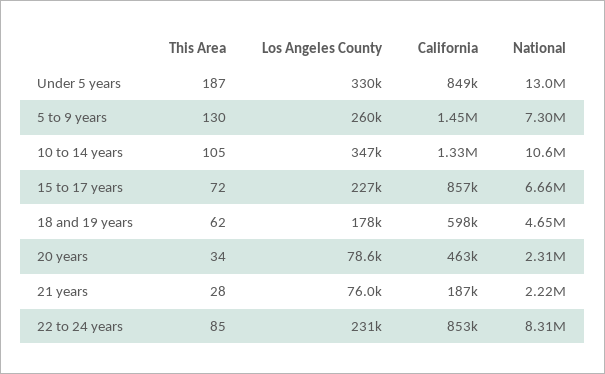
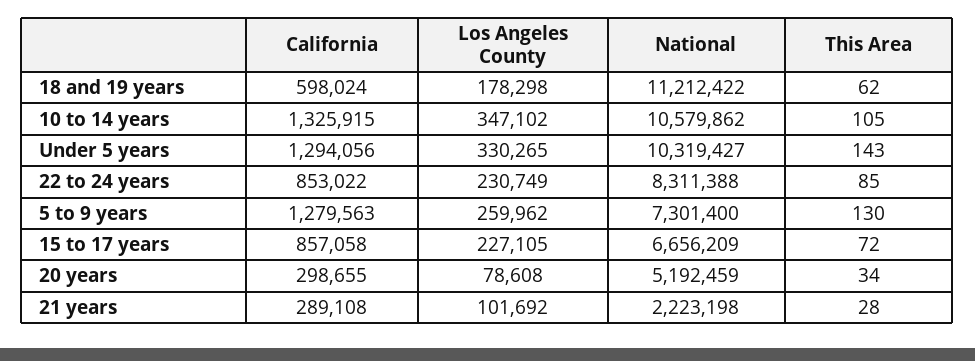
This Area, Under 5 years: 187 -> 143
California, Under 5 years: 849000 -> 1294056
National, Under 5 years: 13000000 -> 10319427
California, 5 to 9 years: 1450000 -> 1279563
National, 18 and 19 years: 4650000 -> 11212422
California, 20 years: 463000 -> 298655
National, 20 years: 2310000 -> 5192459
Los Angeles County, 21 years: 76000 -> 101692
California, 21 years: 187000 -> 289108

